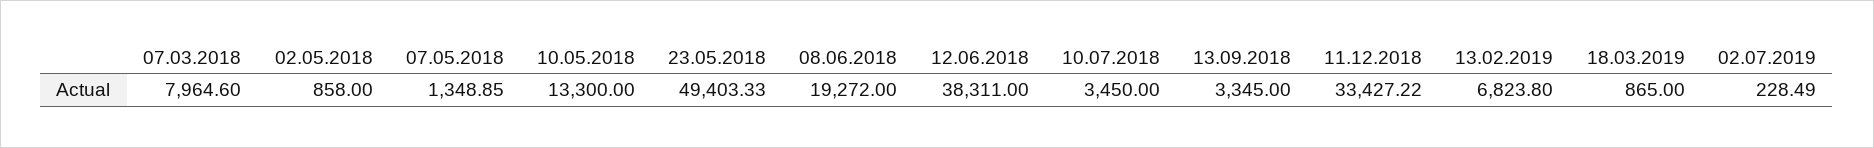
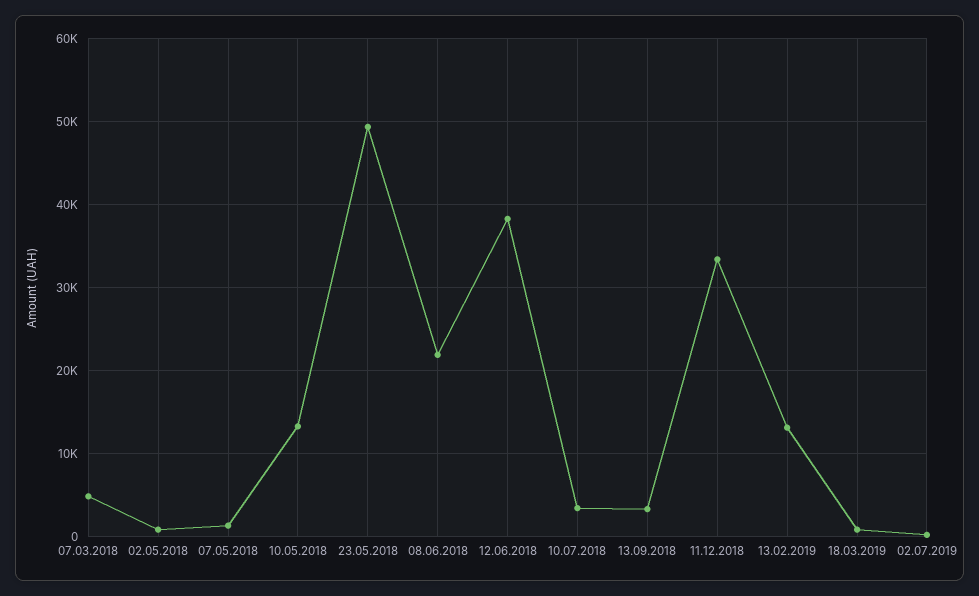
07.03.2018: 7964.6 -> 5000
08.06.2018: 19272 -> 22000
13.02.2019: 6823.8 -> 13000

